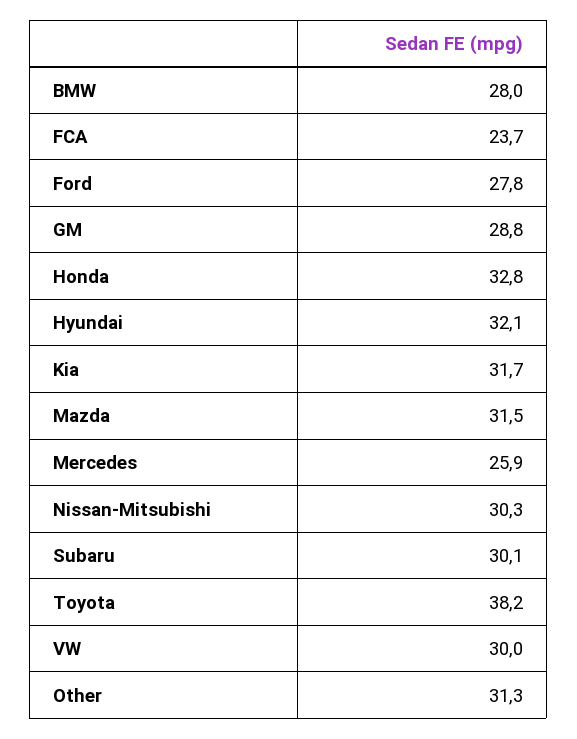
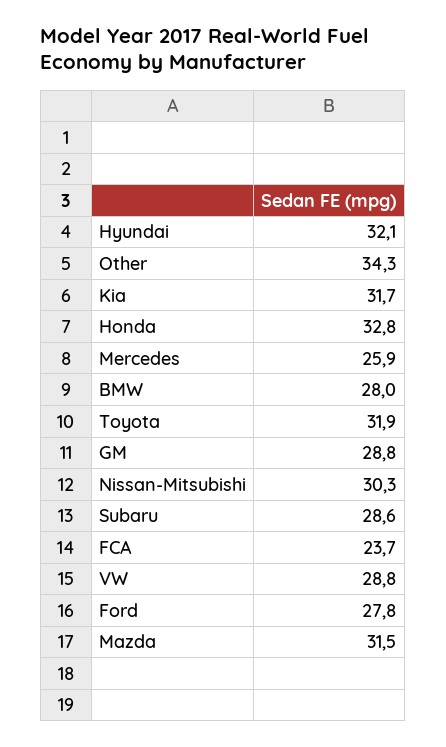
Subaru: 30.1 -> 28.6
Toyota: 38.2 -> 31.9
VW: 30 -> 28.8
Other: 31.3 -> 34.3

